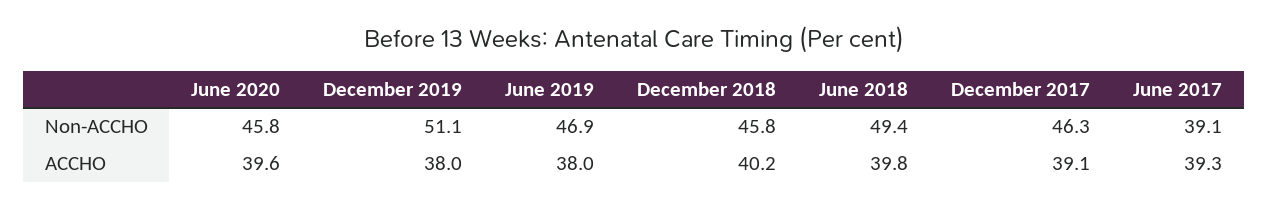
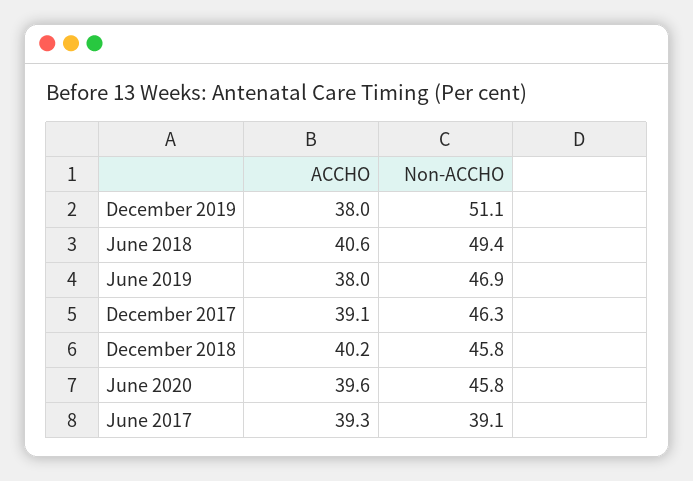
June 2018, ACCHO: 39.8 -> 40.6

